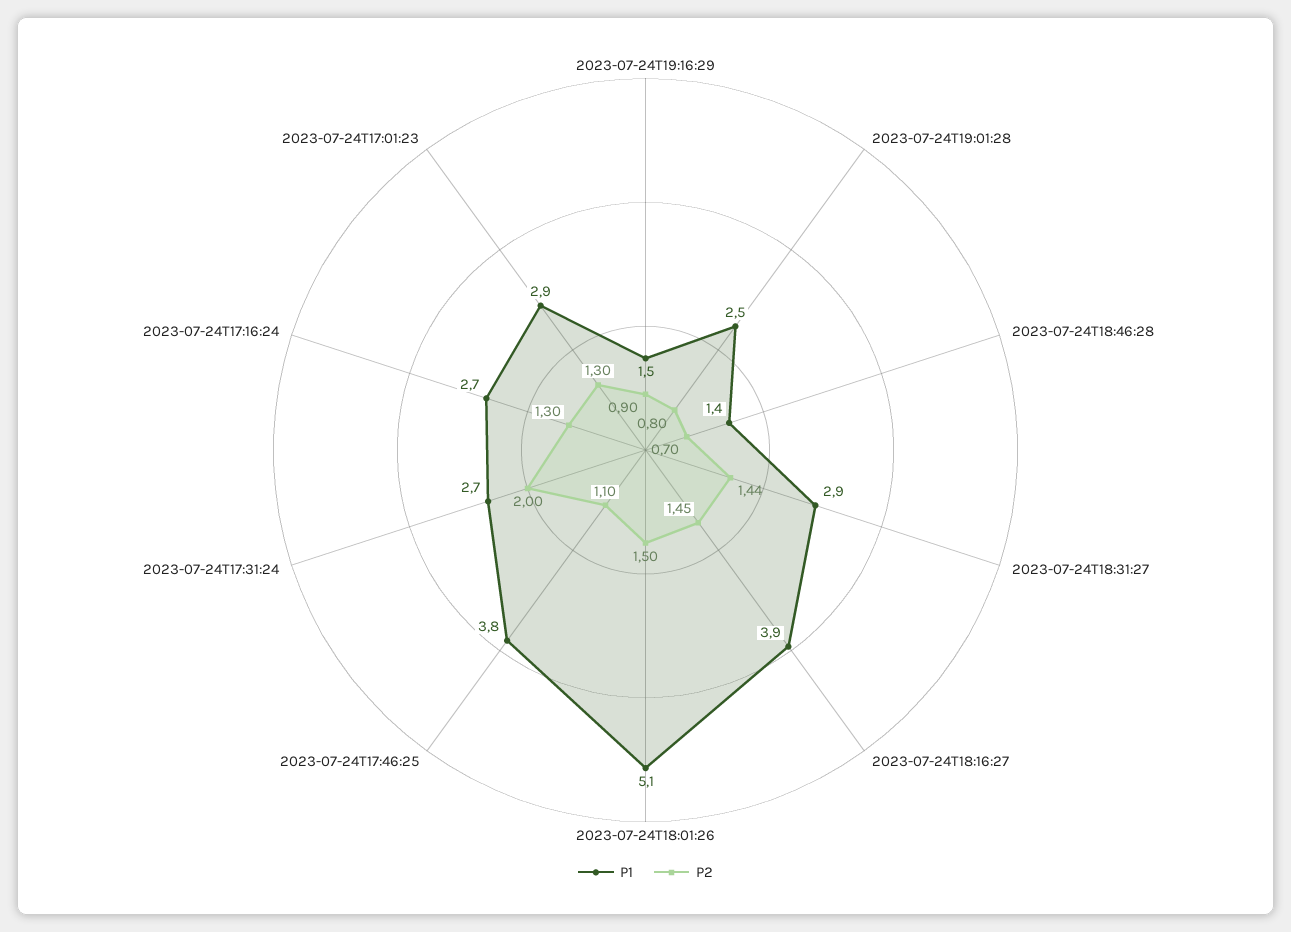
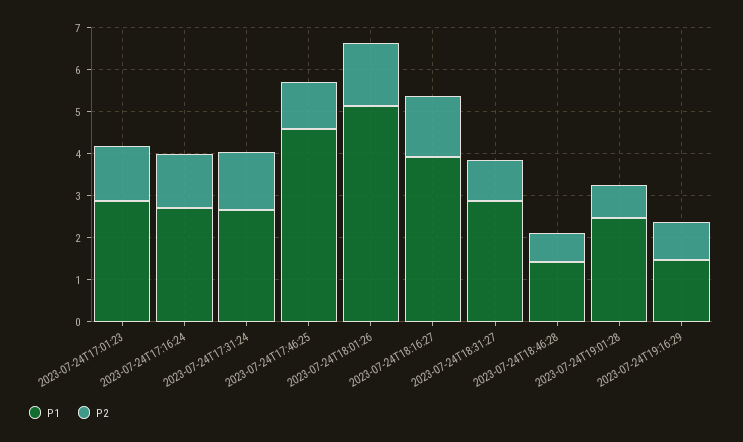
P2, 2023-07-24T18:31:27: 1.44 -> 1
P1, 2023-07-24T17:46:25: 3.8 -> 4.6
P2, 2023-07-24T17:31:24: 2 -> 1.4

